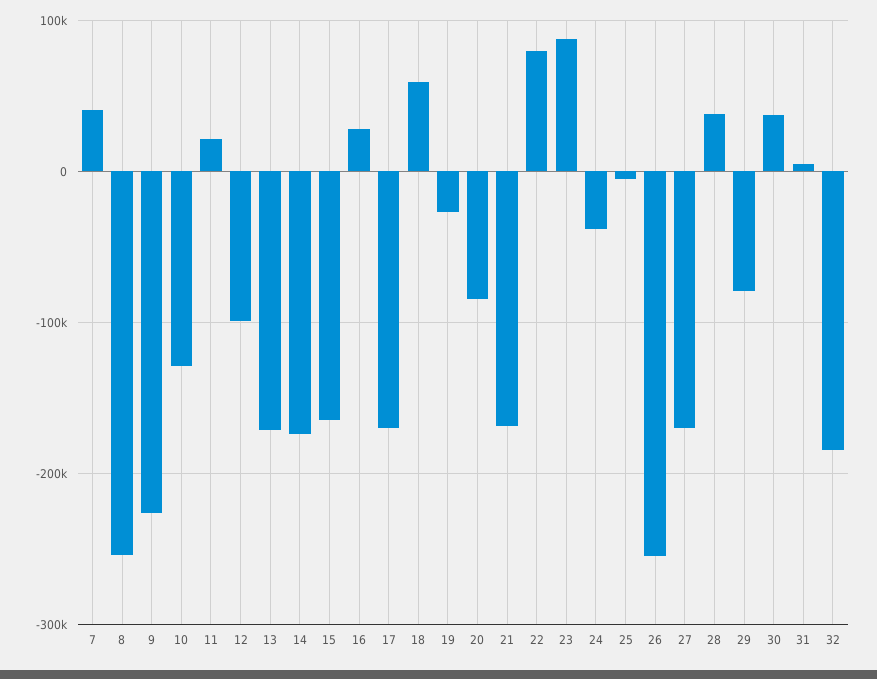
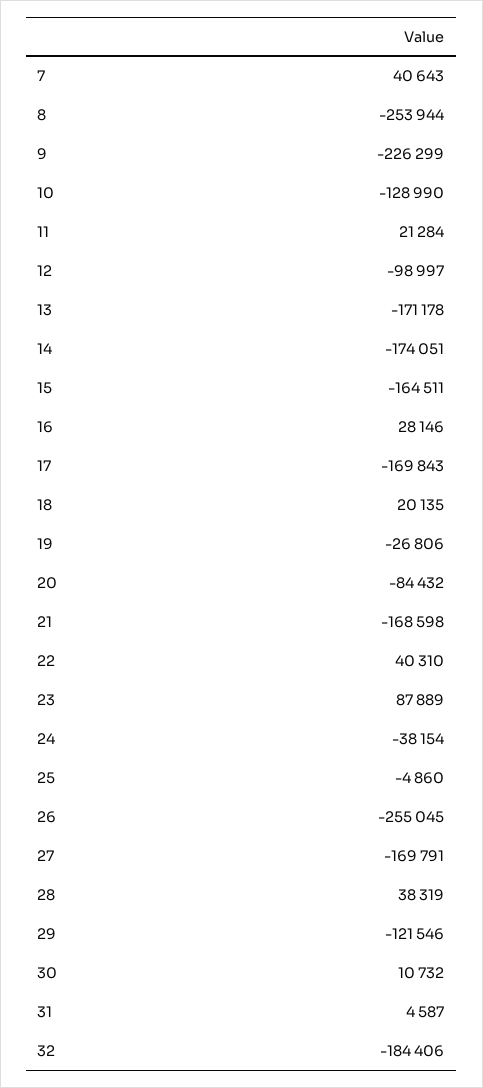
18: 60000 -> 20135
22: 80000 -> 40310
29: -80000 -> -121546
30: 40000 -> 10732

